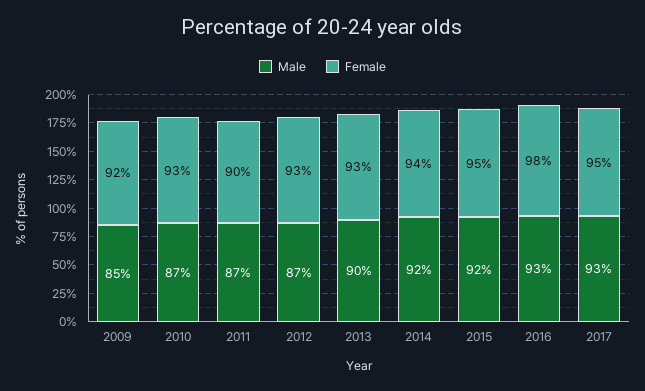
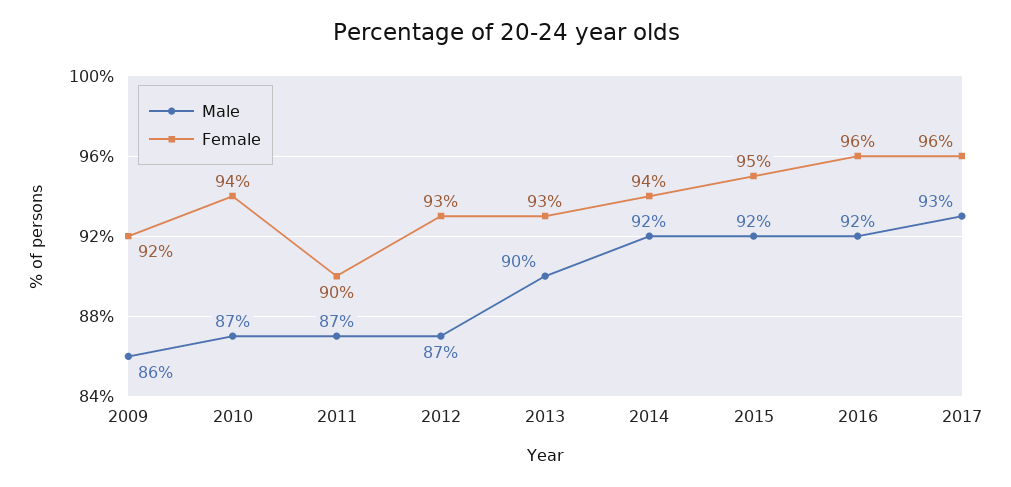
Male, 2009: 85 -> 86
Female, 2010: 93 -> 94
Male, 2016: 93 -> 92
Female, 2016: 98 -> 96
Female, 2017: 95 -> 96

